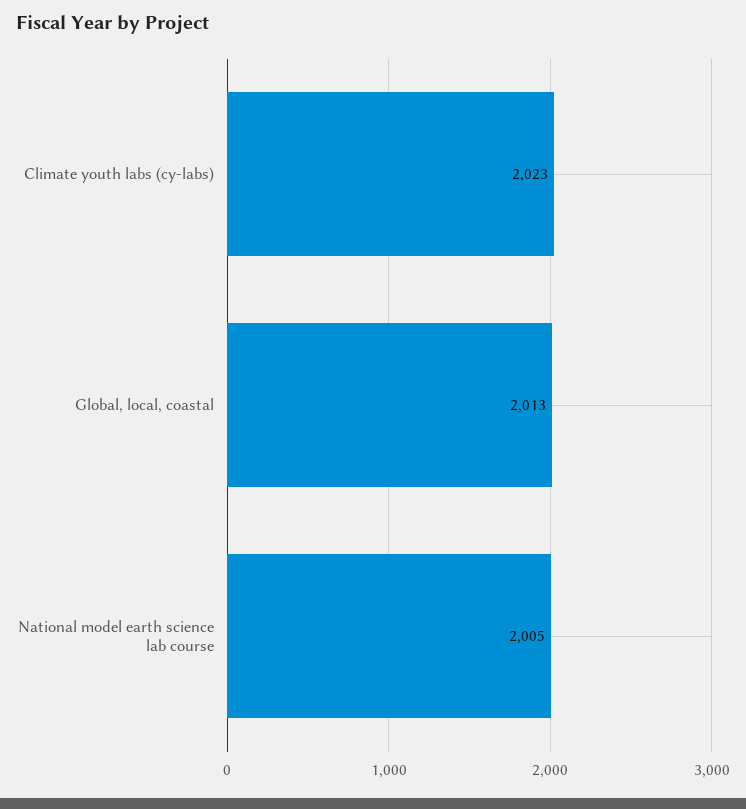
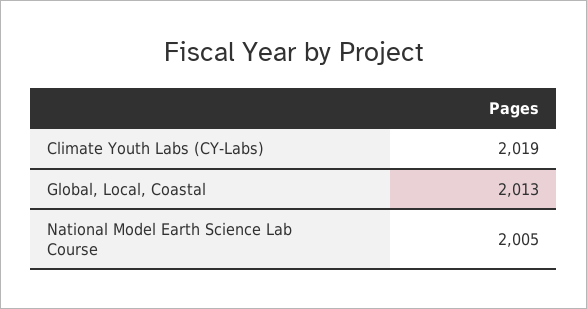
Climate youth labs (cy-labs): 2023 -> 2019

